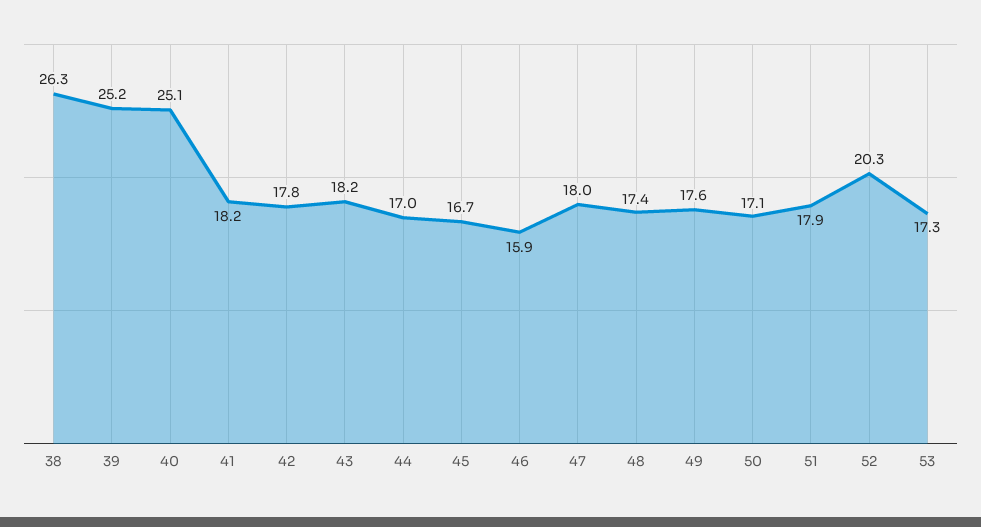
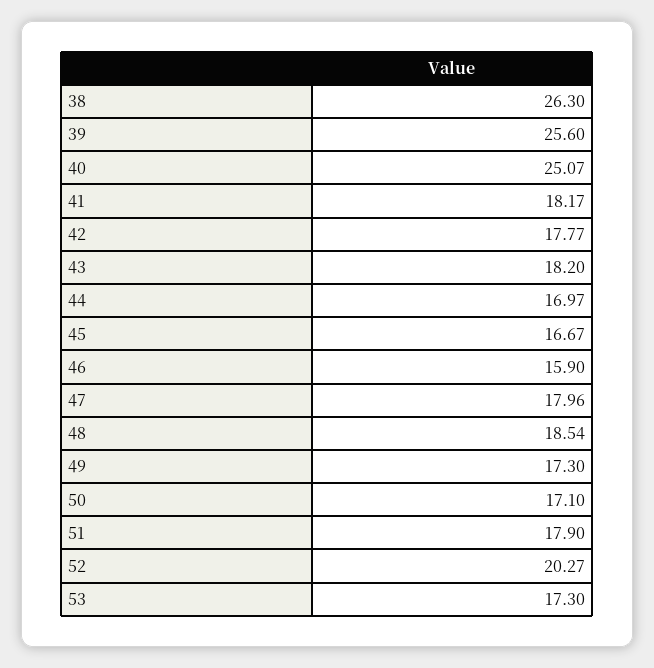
39: 25.2 -> 25.6
48: 17.4 -> 18.54
49: 17.6 -> 17.3

